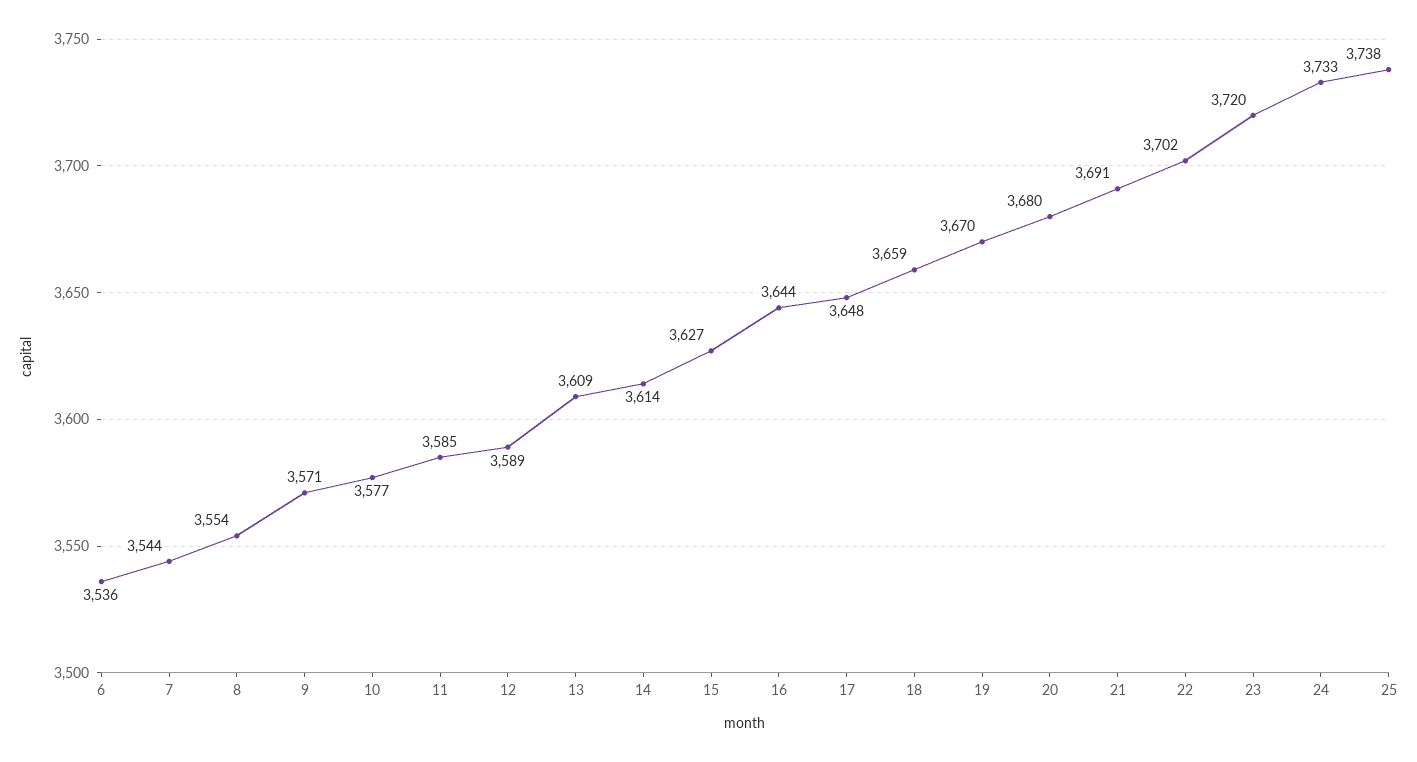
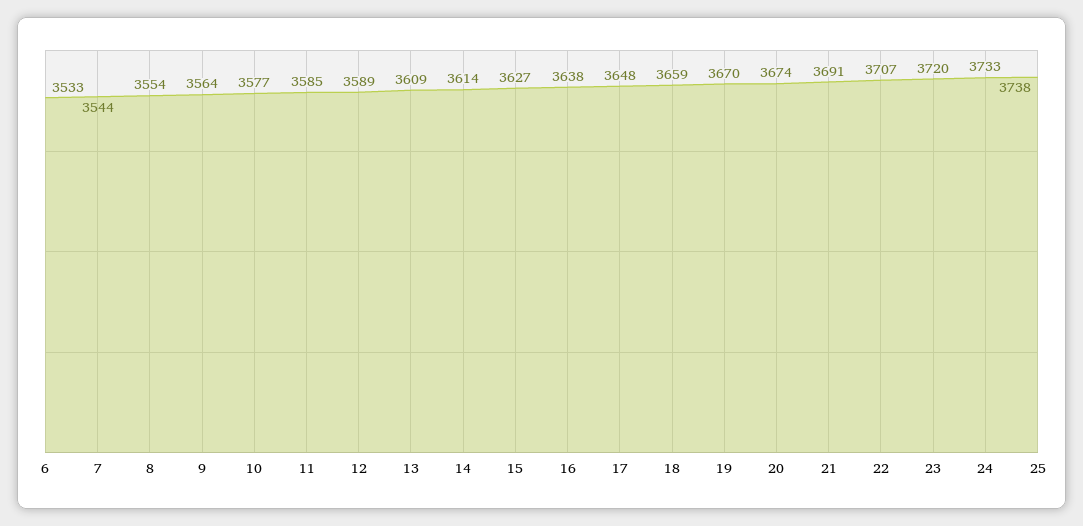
6: 3536 -> 3533
9: 3571 -> 3564
16: 3644 -> 3638
20: 3680 -> 3674
22: 3702 -> 3707

